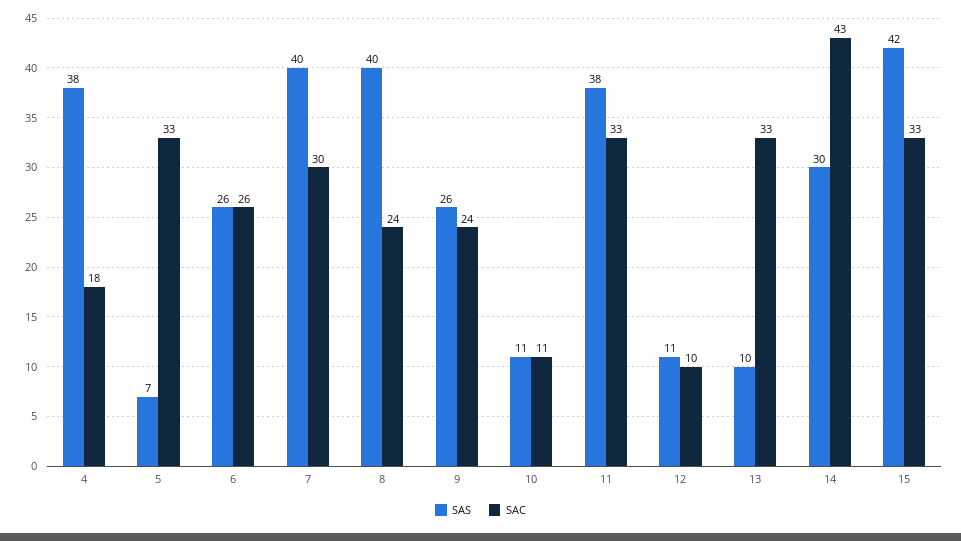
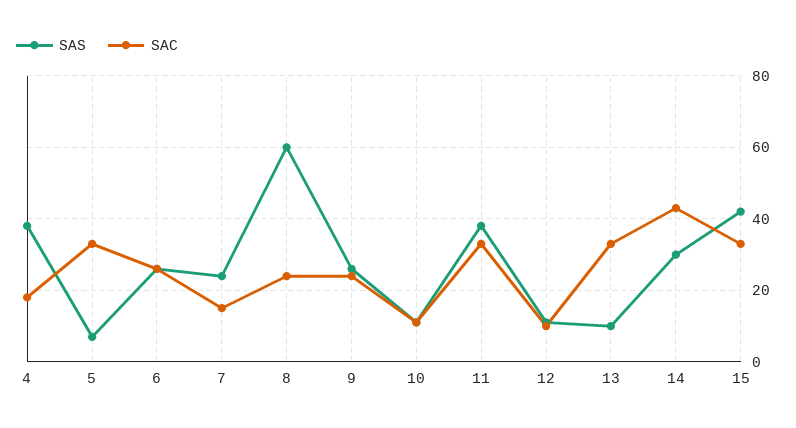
SAS, 7: 40 -> 25
SAC, 7: 30 -> 15
SAS, 8: 40 -> 60

